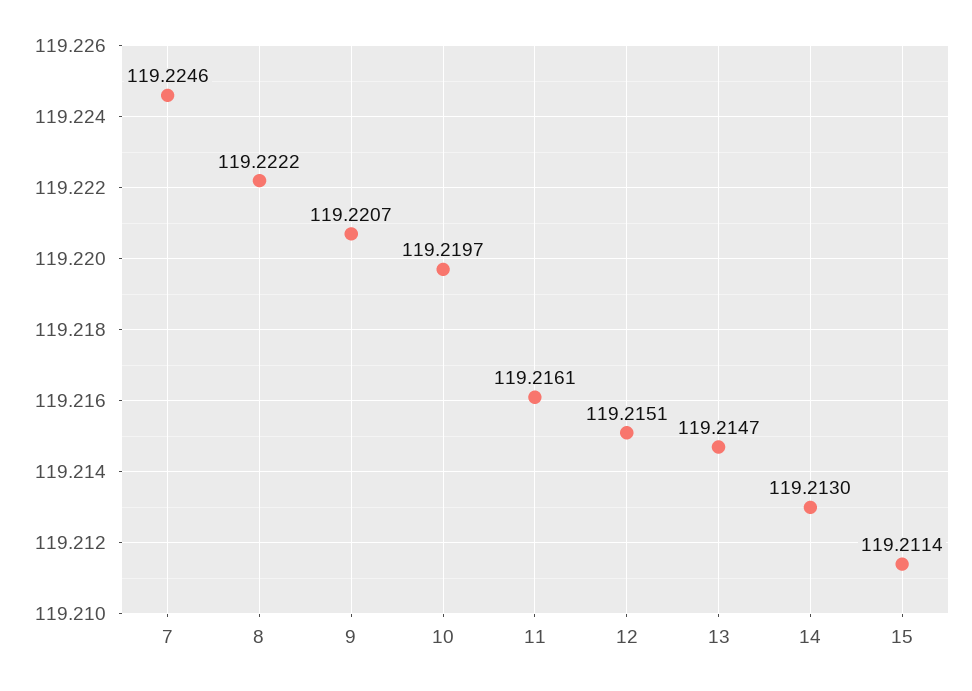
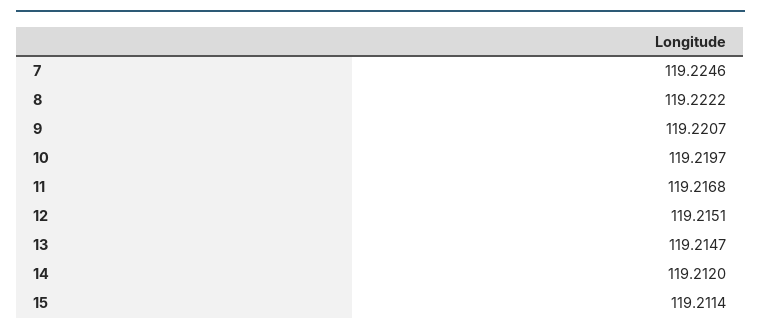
11: 119.2161 -> 119.2168
14: 119.213 -> 119.212

